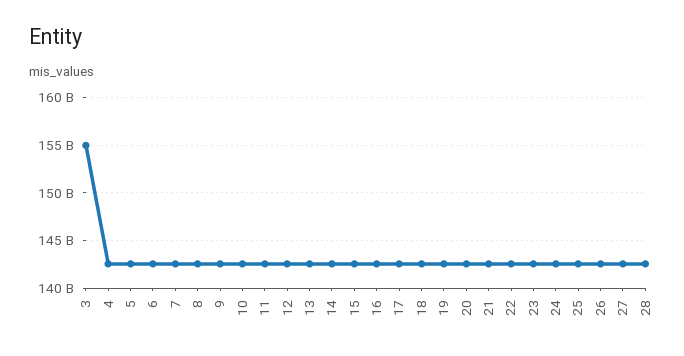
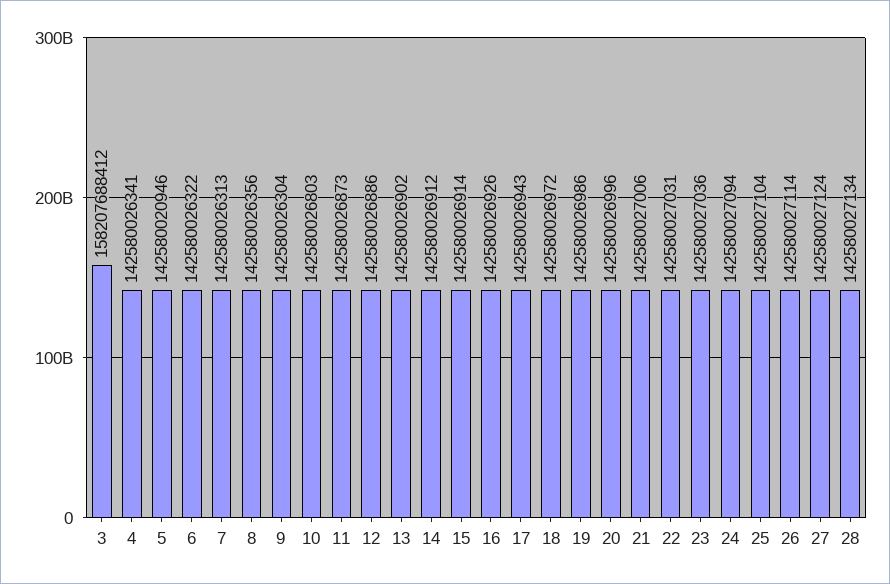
3: 155000000000 -> 158207688412

